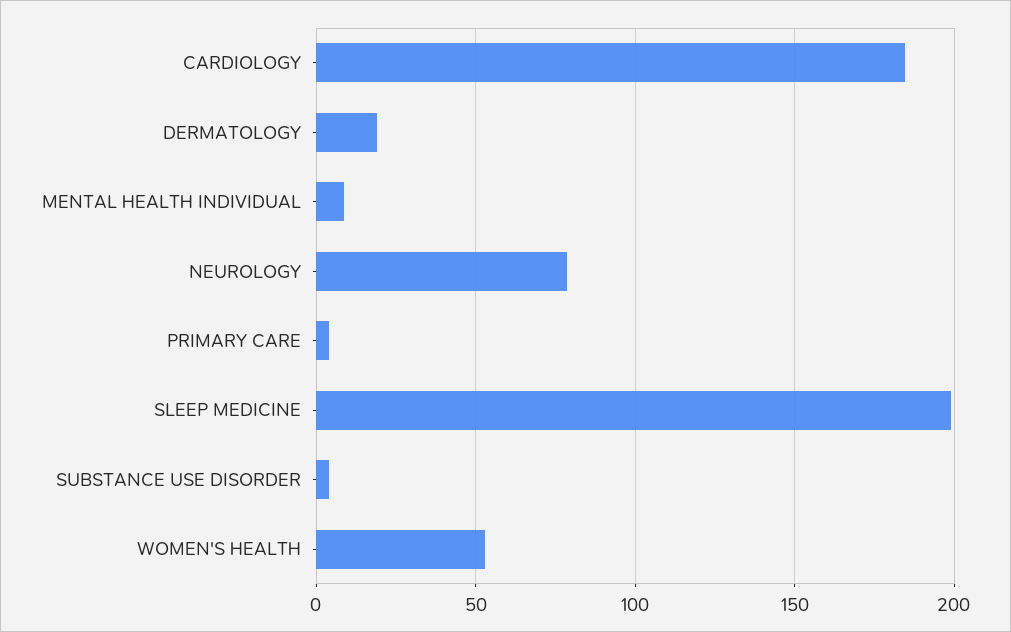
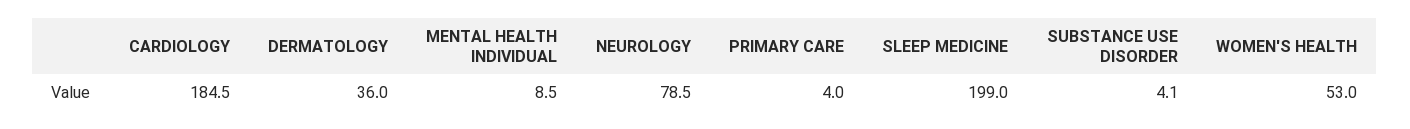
DERMATOLOGY: 20 -> 36

